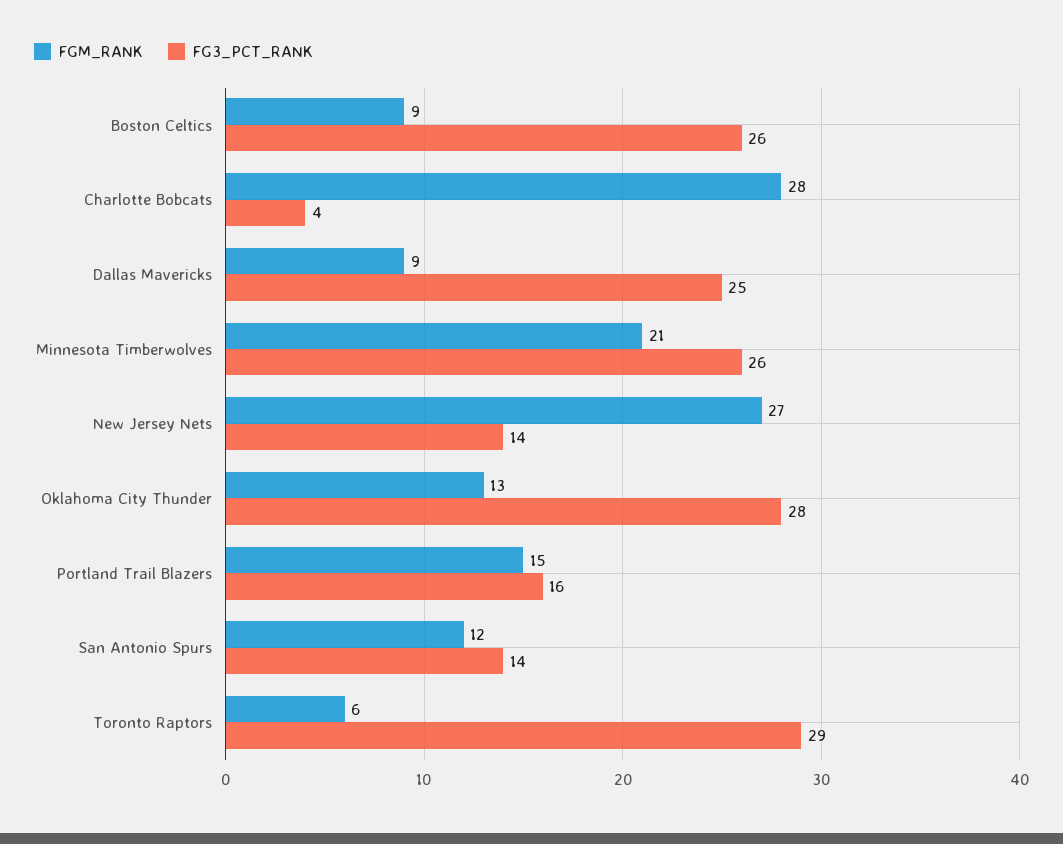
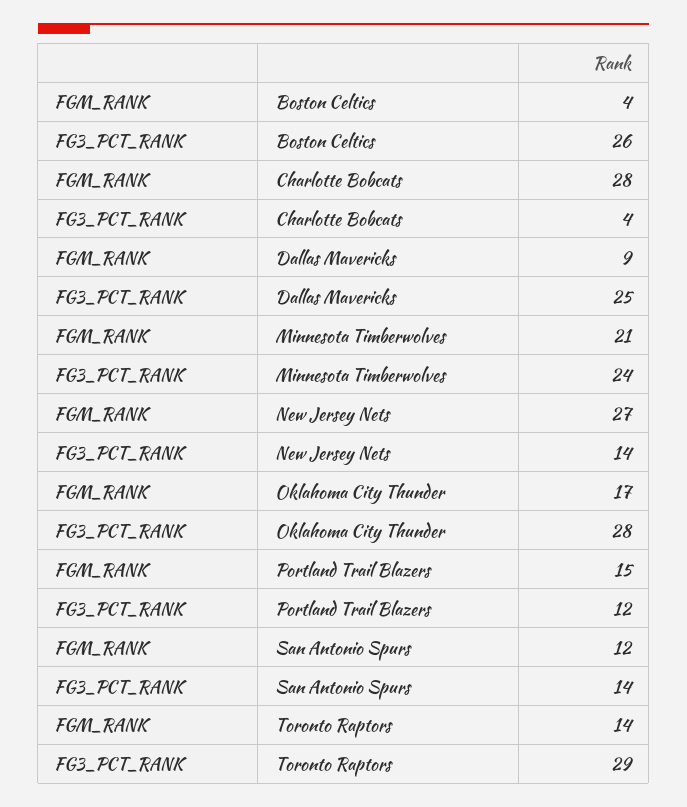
FGM_RANK, Boston Celtics: 9 -> 4
FG3_PCT_RANK, Minnesota Timberwolves: 26 -> 24
FGM_RANK, Oklahoma City Thunder: 13 -> 17
FG3_PCT_RANK, Portland Trail Blazers: 16 -> 12
FGM_RANK, Toronto Raptors: 6 -> 14

